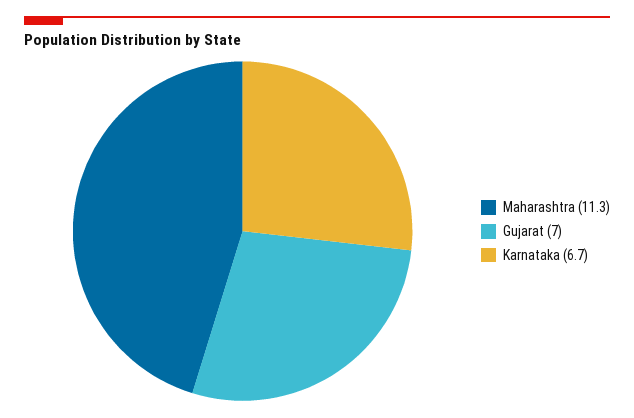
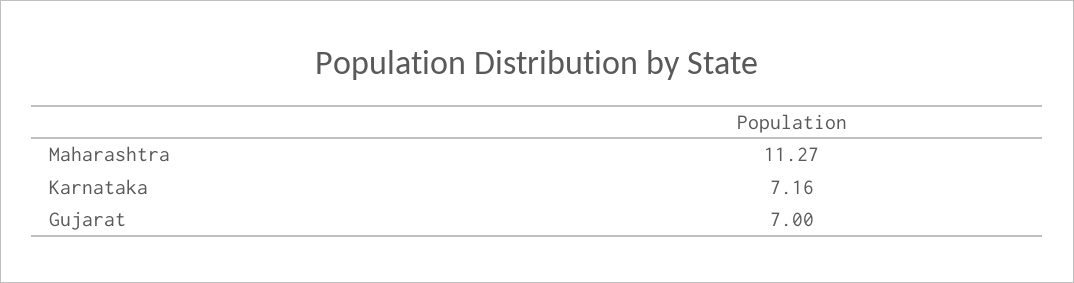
Karnataka: 6.7 -> 7.16

